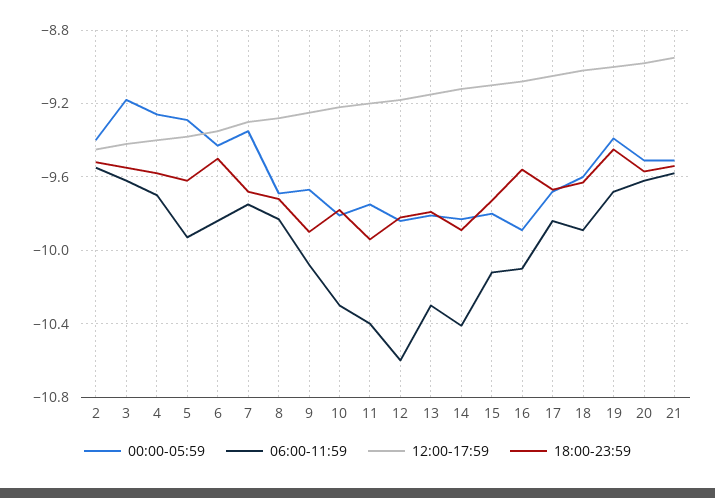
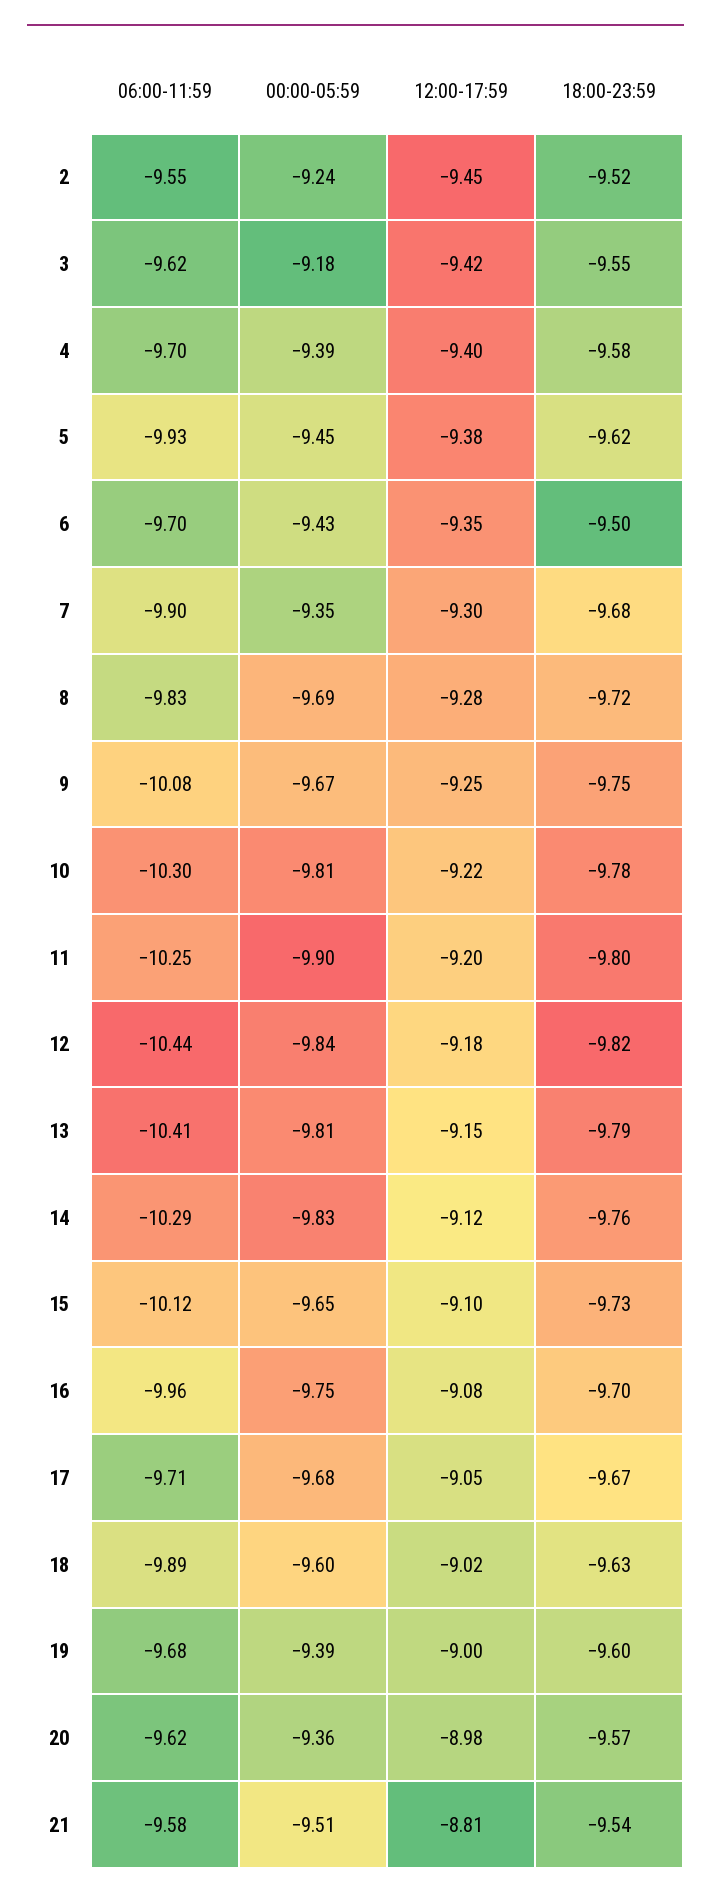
00:00-05:59, 2: -9.4 -> -9.24
00:00-05:59, 4: -9.25 -> -9.39
00:00-05:59, 5: -9.3 -> -9.45
06:00-11:59, 6: -9.85 -> -9.7
06:00-11:59, 7: -9.75 -> -9.9
18:00-23:59, 9: -9.9 -> -9.75
00:00-05:59, 11: -9.75 -> -9.9
06:00-11:59, 11: -10.4 -> -10.25
18:00-23:59, 11: -9.95 -> -9.8
06:00-11:59, 12: -10.6 -> -10.44
06:00-11:59, 13: -10.3 -> -10.41
06:00-11:59, 14: -10.4 -> -10.29
18:00-23:59, 14: -9.9 -> -9.76
00:00-05:59, 15: -9.8 -> -9.65
00:00-05:59, 16: -9.9 -> -9.75
06:00-11:59, 16: -10.1 -> -9.96
18:00-23:59, 16: -9.55 -> -9.7
06:00-11:59, 17: -9.85 -> -9.71
18:00-23:59, 19: -9.45 -> -9.6
00:00-05:59, 20: -9.5 -> -9.36
12:00-17:59, 21: -8.95 -> -8.81

